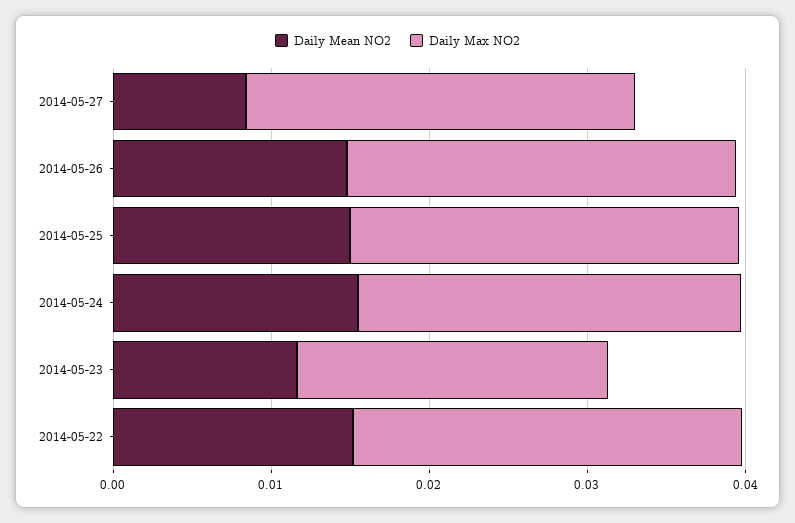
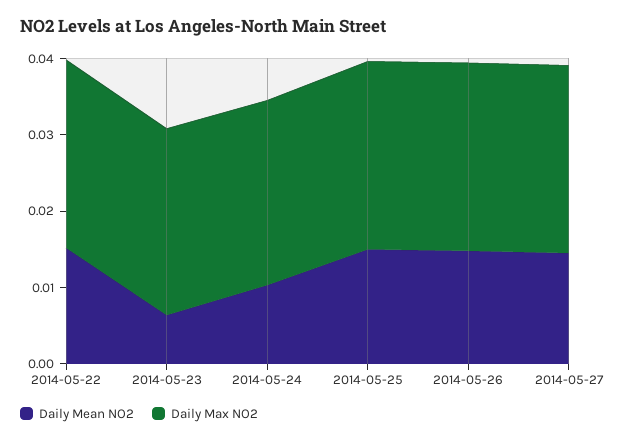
Daily Mean NO2, 2014-05-27: 0.008 -> 0.014
Daily Mean NO2, 2014-05-24: 0.016 -> 0.01
Daily Mean NO2, 2014-05-23: 0.012 -> 0.006
Daily Max NO2, 2014-05-23: 0.02 -> 0.024

